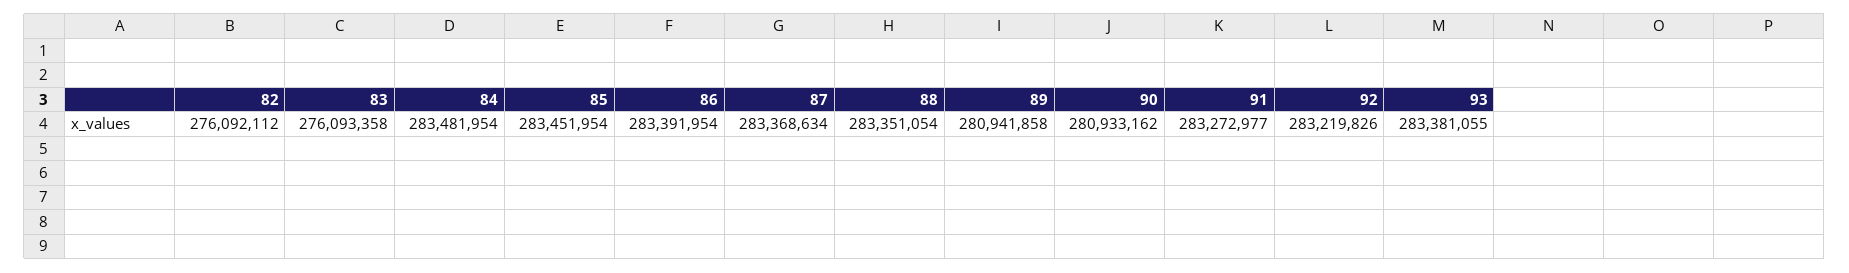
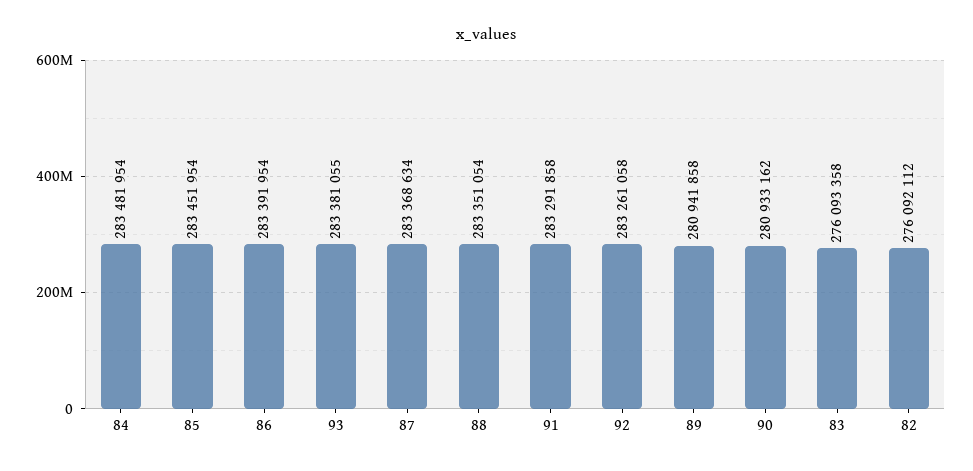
91: 283272977 -> 283291858
92: 283219826 -> 283261058

